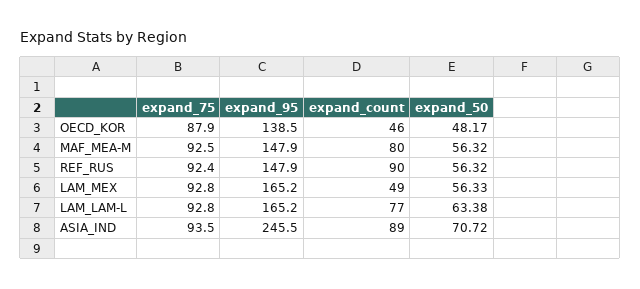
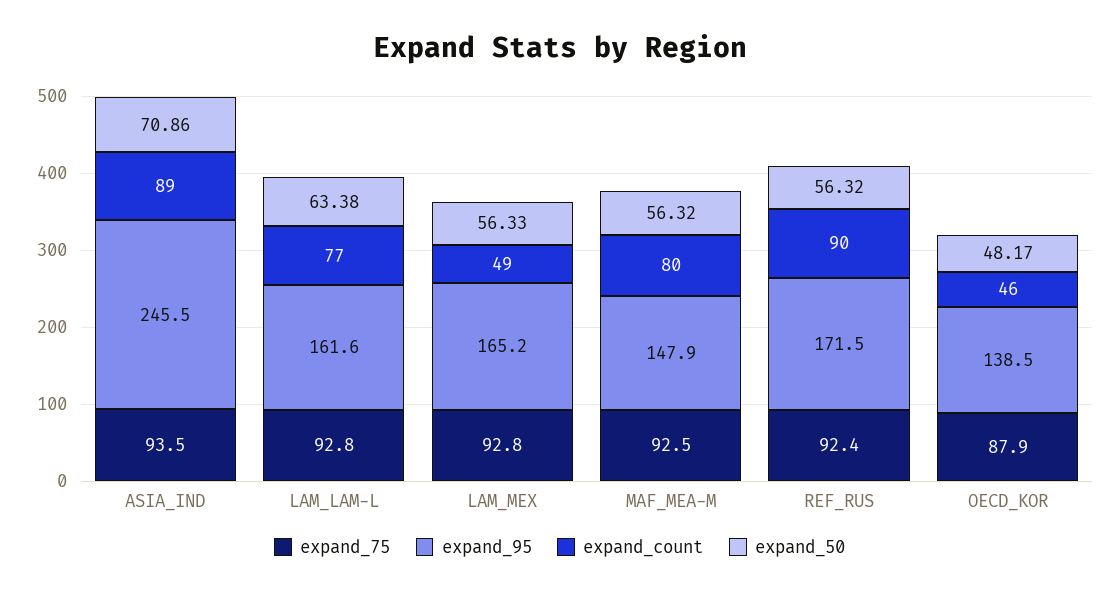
expand_95, REF_RUS: 147.9 -> 171.5
expand_95, LAM_LAM-L: 165.2 -> 161.6
expand_50, ASIA_IND: 70.72 -> 70.86

